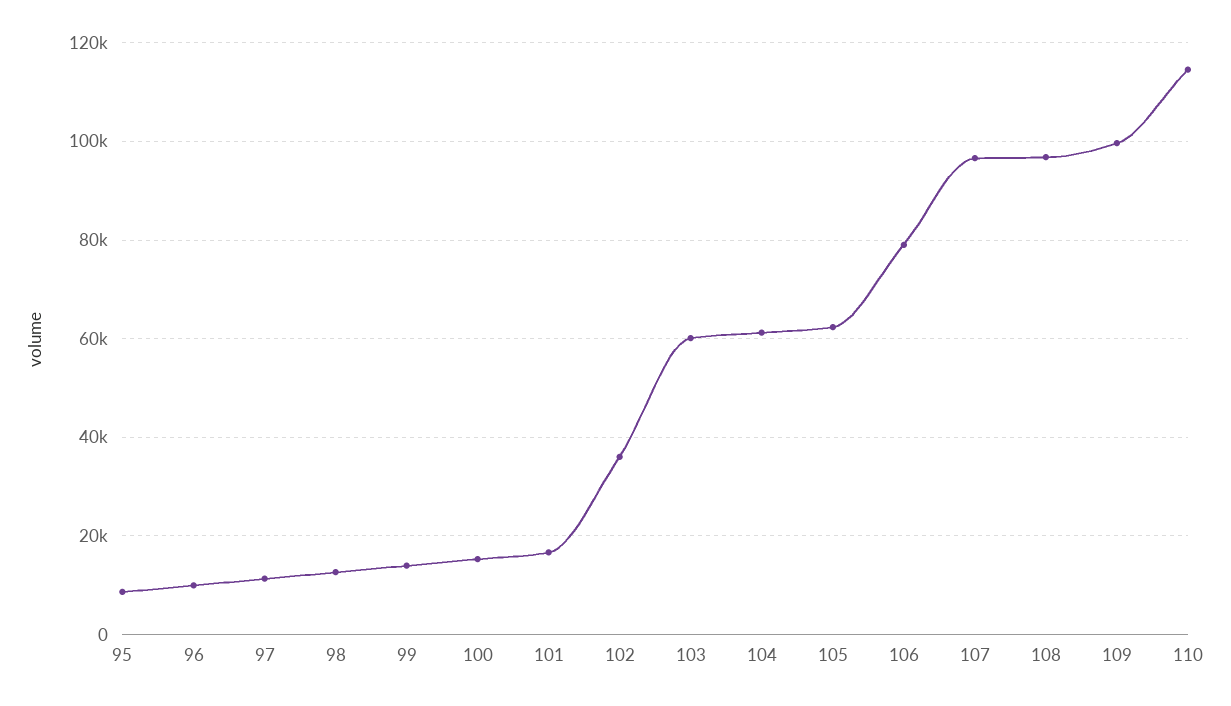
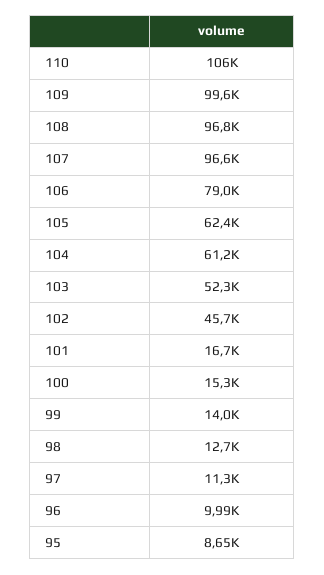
102: 36000 -> 45700
103: 60000 -> 52300
110: 114000 -> 106000

